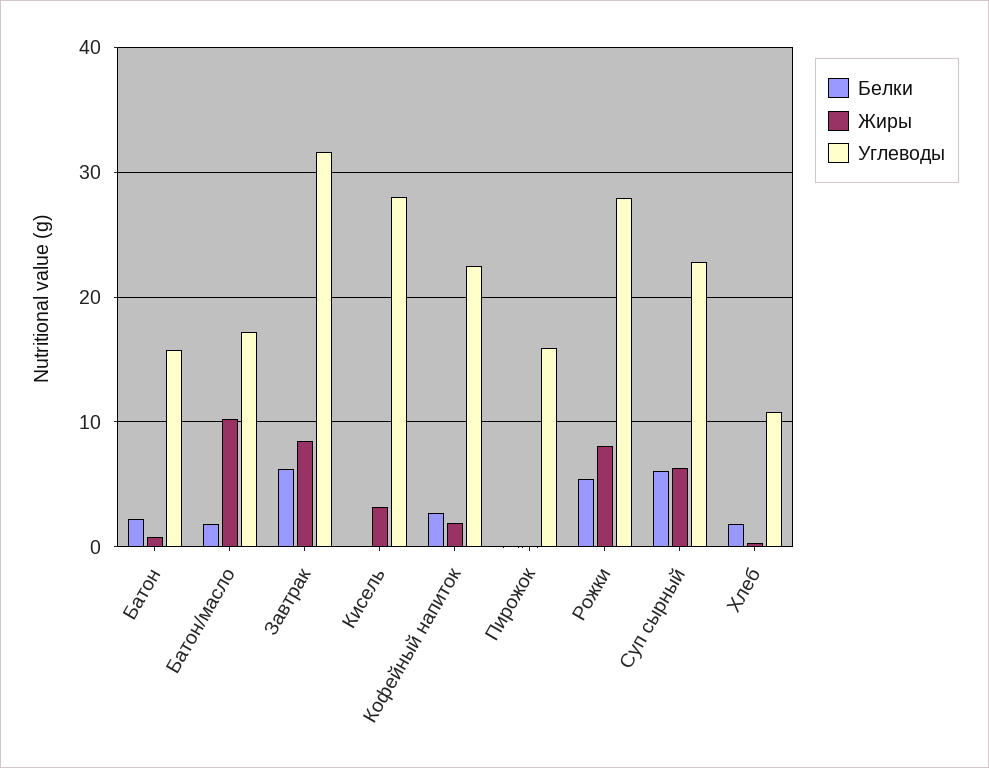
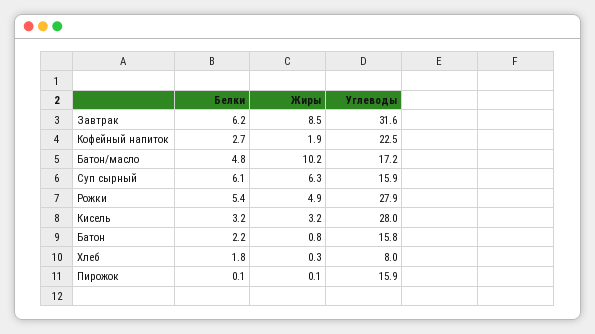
Белки, Батон/масло: 2 -> 4.8
Белки, Кисель: 0 -> 3.2
Жиры, Рожки: 8 -> 4.9
Углеводы, Суп сырный: 23 -> 15.9
Углеводы, Хлеб: 11 -> 8

